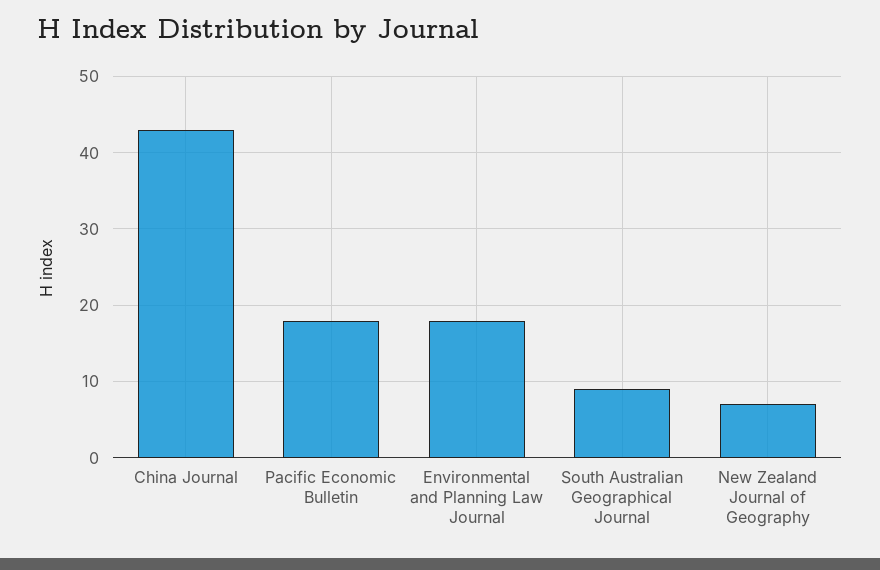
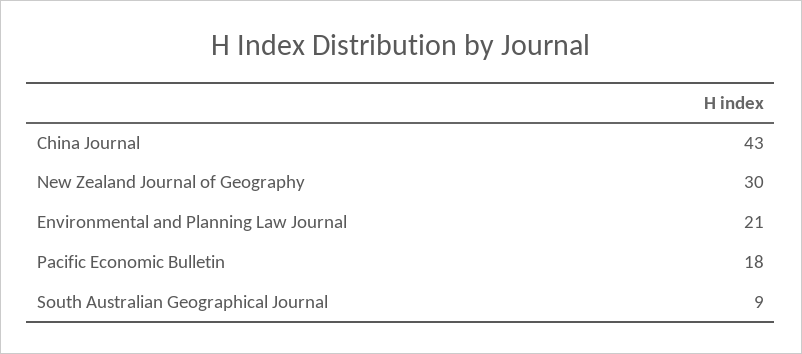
Environmental and Planning Law Journal: 18 -> 21
New Zealand Journal of Geography: 7 -> 30

